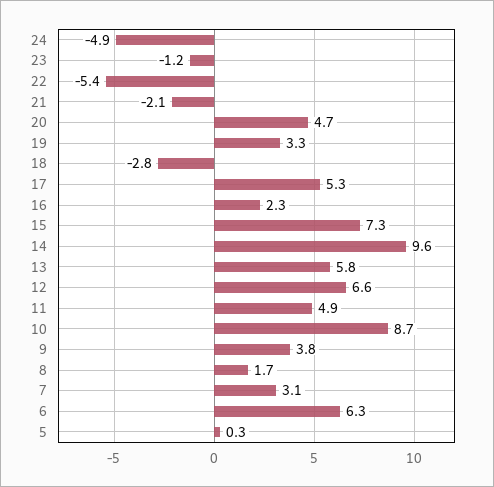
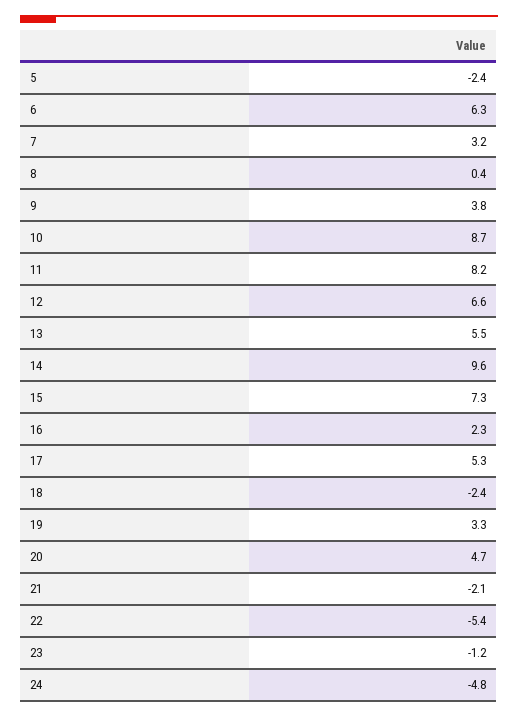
24: -4.9 -> -4.8
18: -2.8 -> -2.4
13: 5.8 -> 5.5
11: 4.9 -> 8.2
8: 1.7 -> 0.4
7: 3.1 -> 3.2
5: 0.3 -> -2.4

